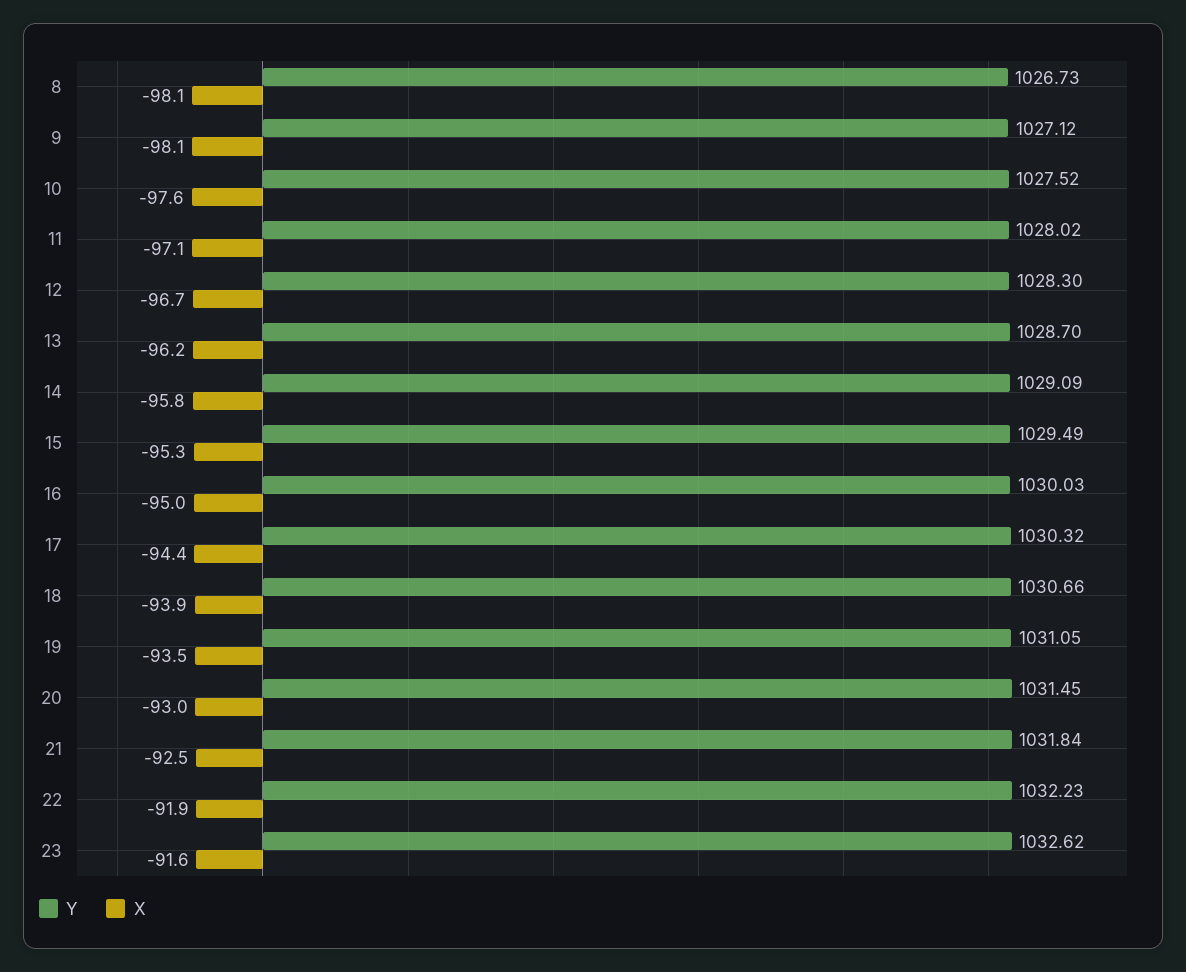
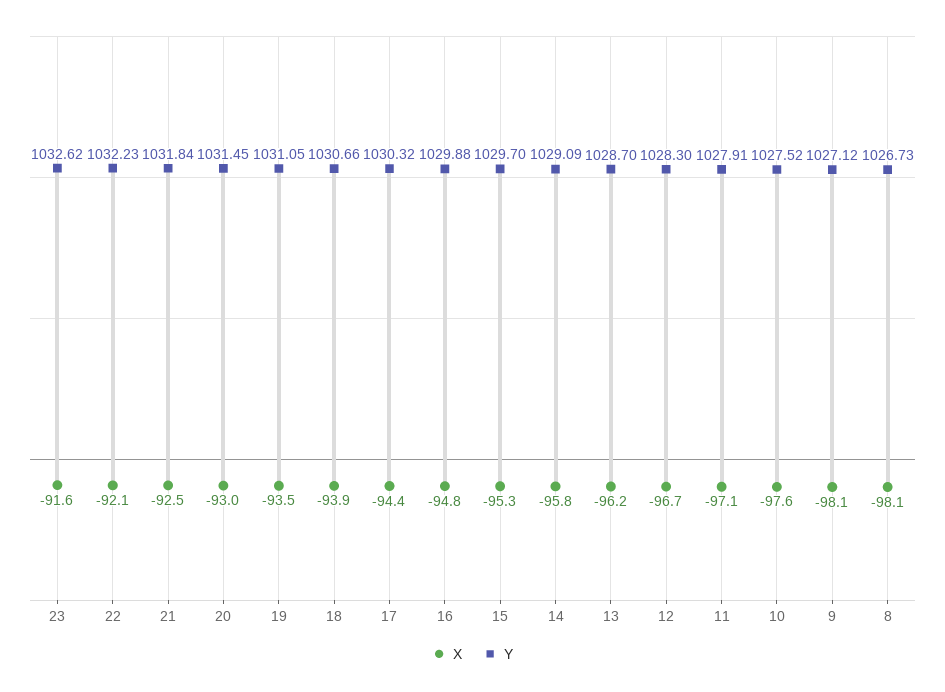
Y, 11: 1028.02 -> 1027.91
Y, 15: 1029.49 -> 1029.7
Y, 16: 1030.03 -> 1029.88
X, 16: -95 -> -94.8
X, 22: -91.9 -> -92.1

